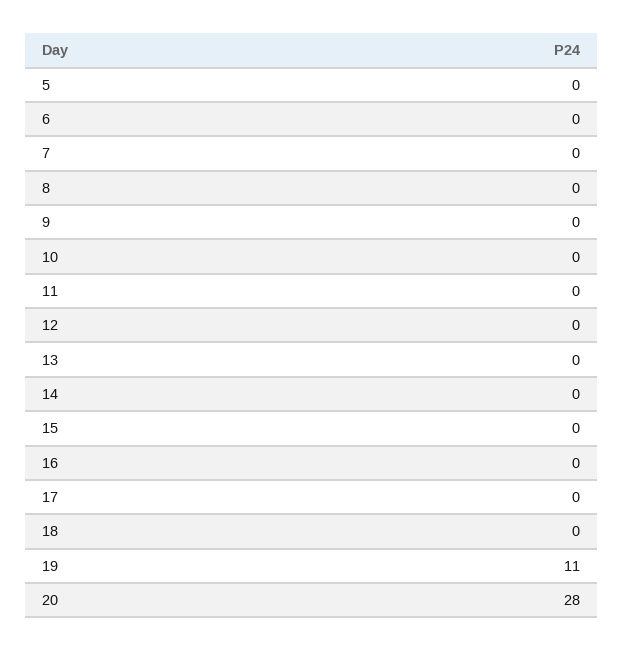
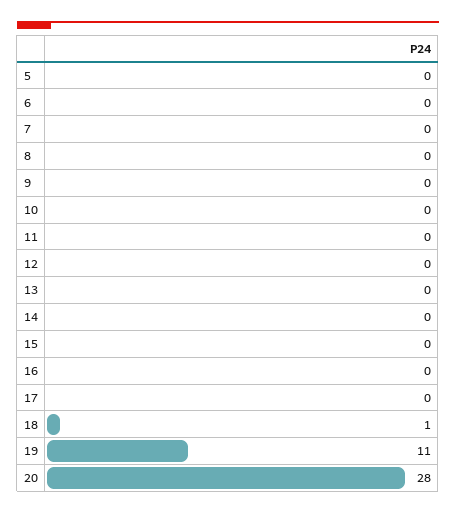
18: 0 -> 1

